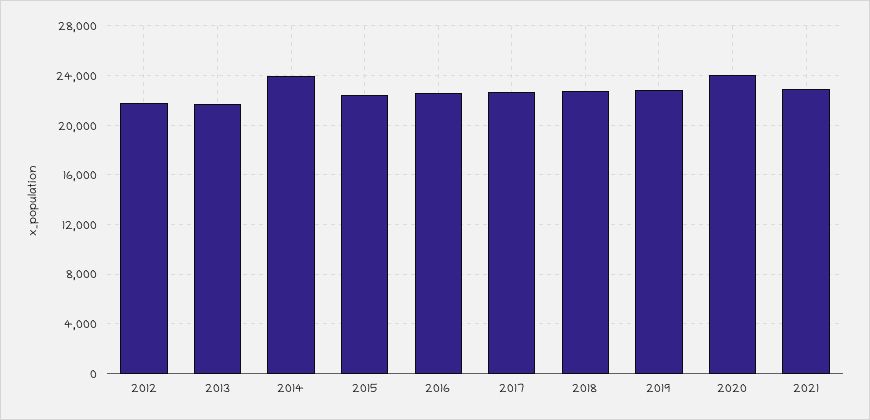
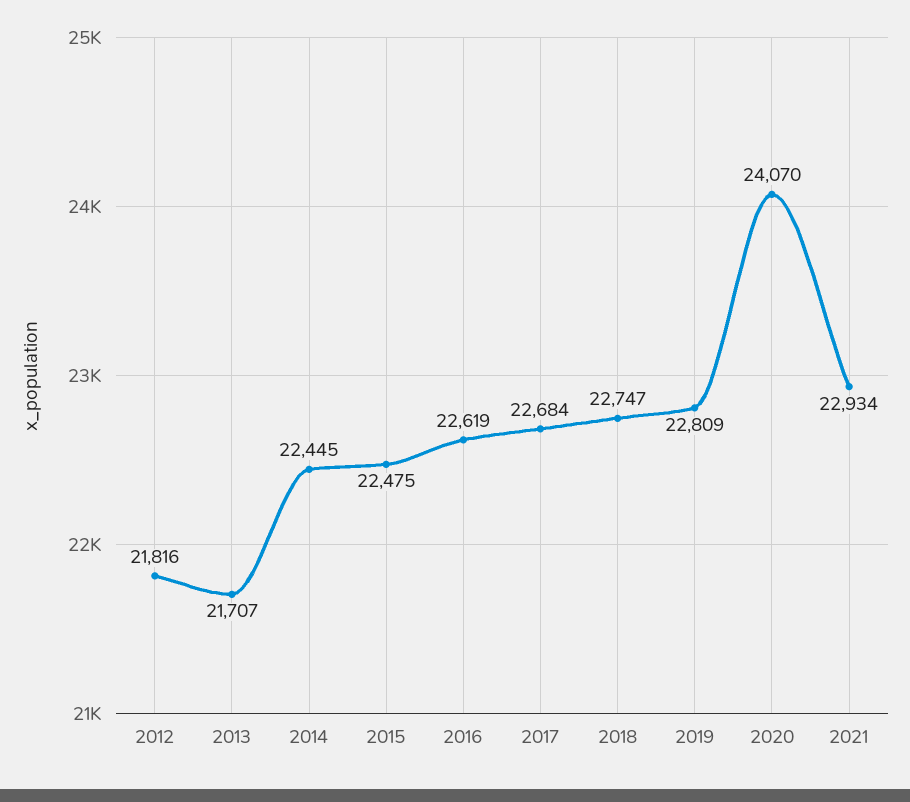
2014: 24000 -> 22445

